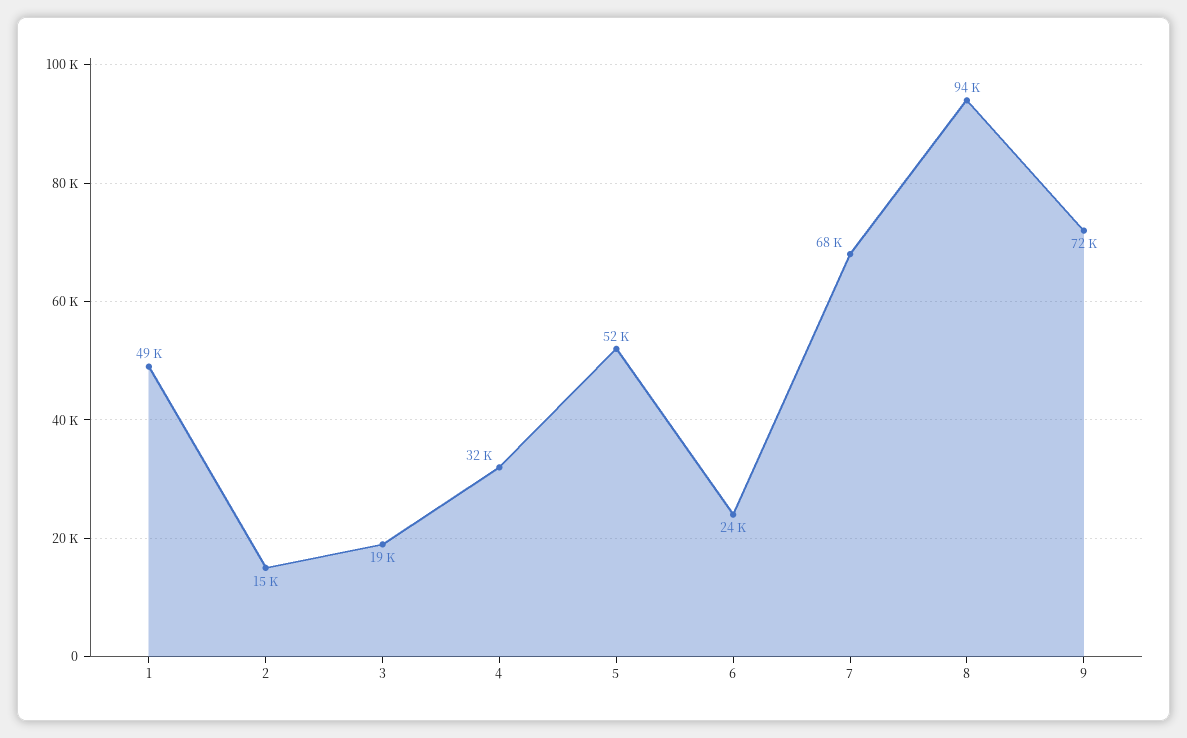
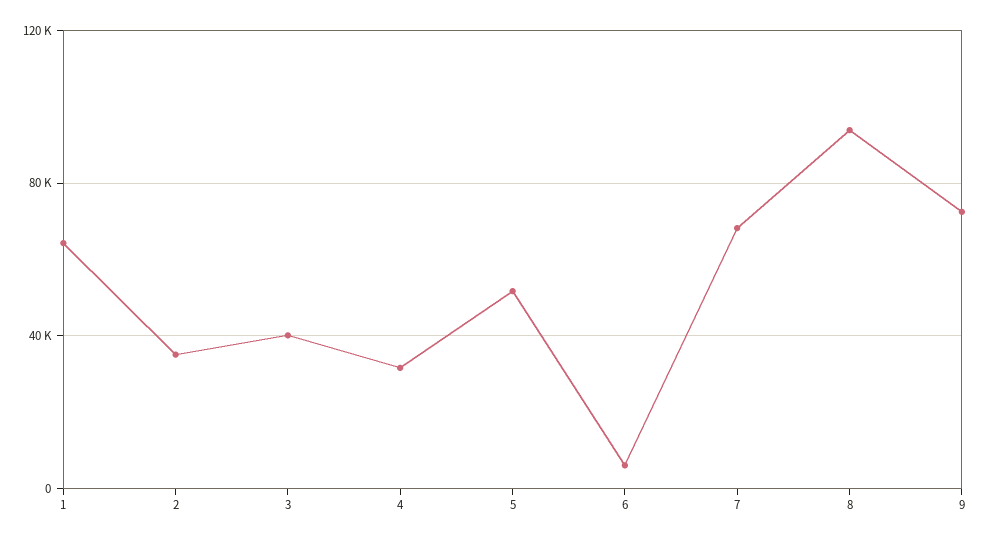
1: 49000 -> 65000
2: 15000 -> 35000
3: 19000 -> 40000
6: 24000 -> 5000

